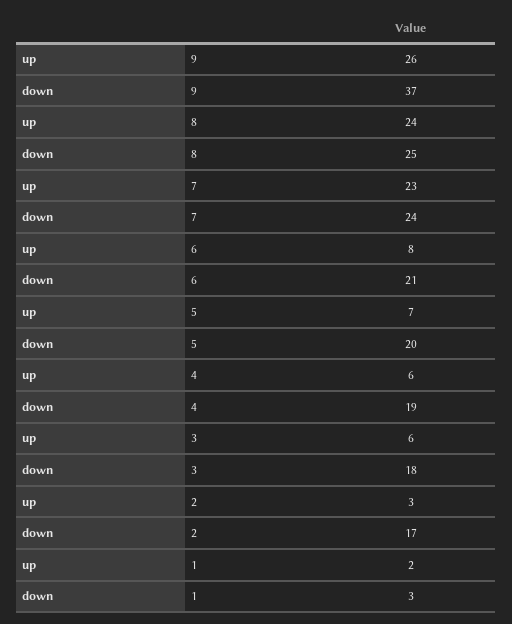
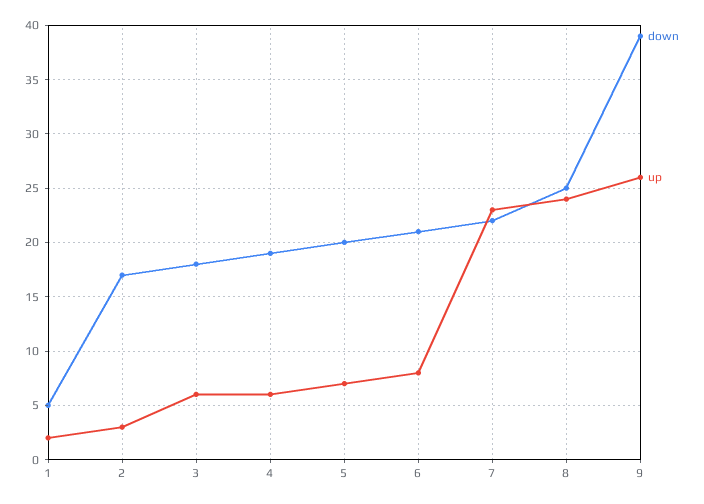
down, 9: 37 -> 39
down, 7: 24 -> 22
down, 1: 3 -> 5

